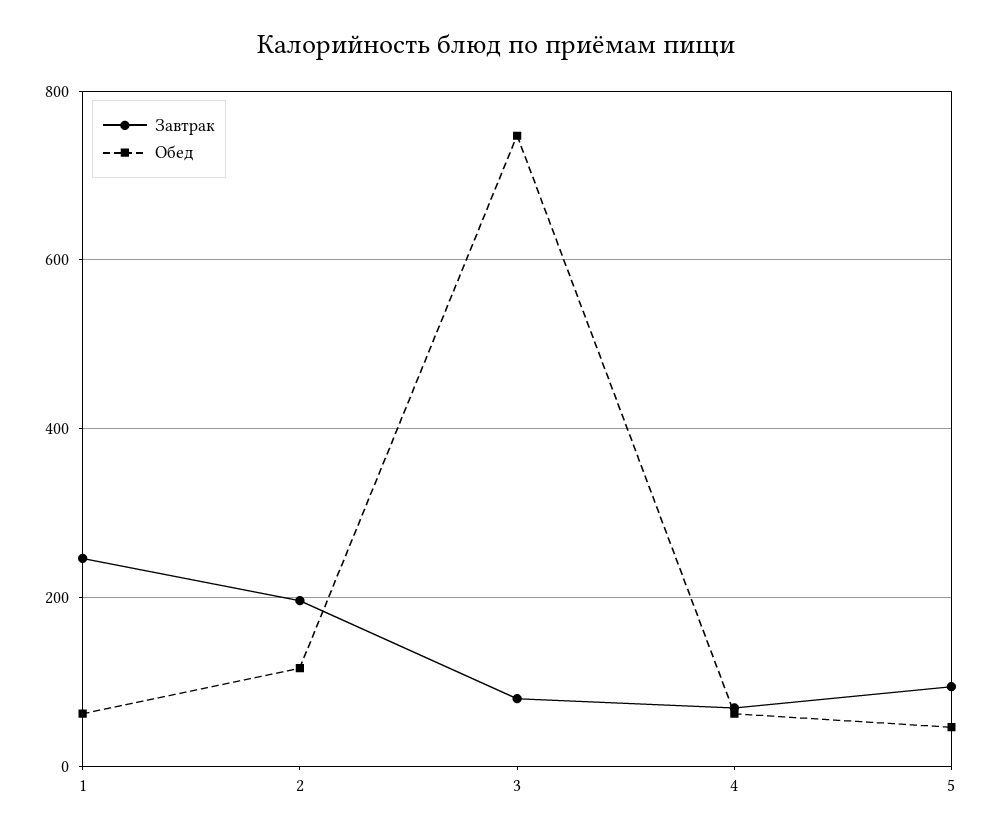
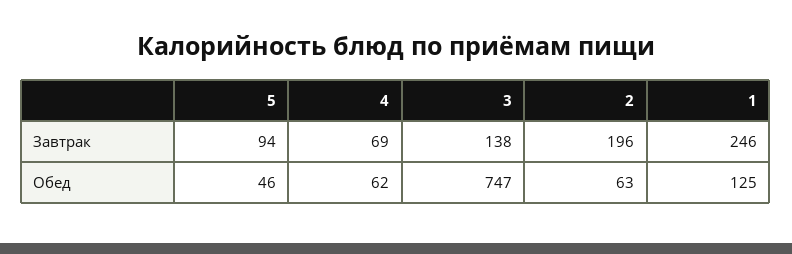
Обед, 1: 60 -> 125
Обед, 2: 120 -> 63
Завтрак, 3: 80 -> 138

